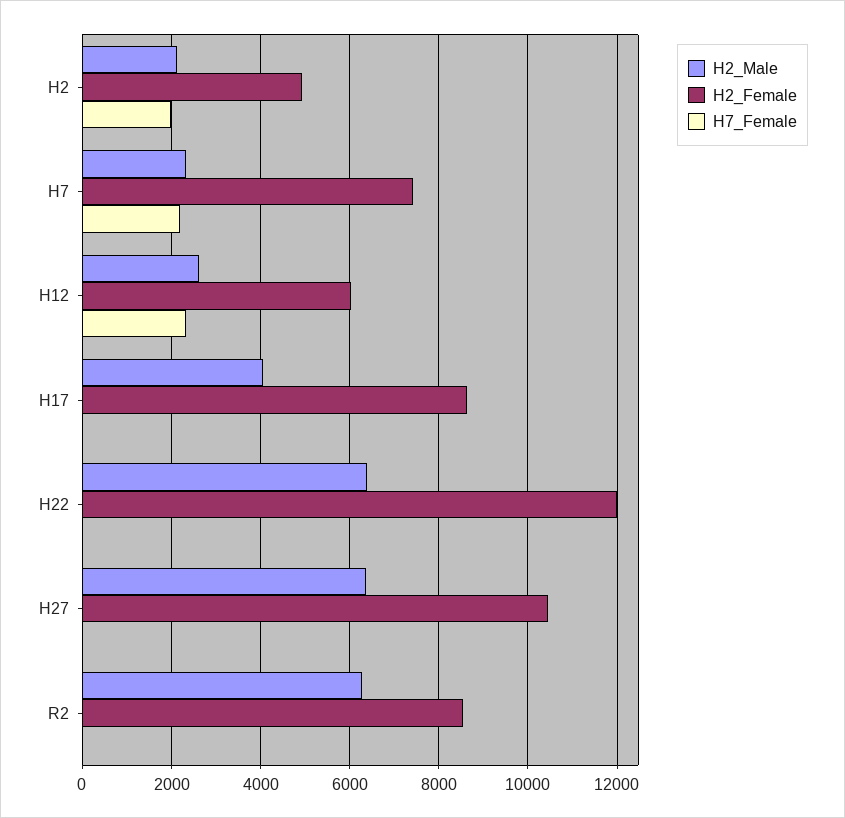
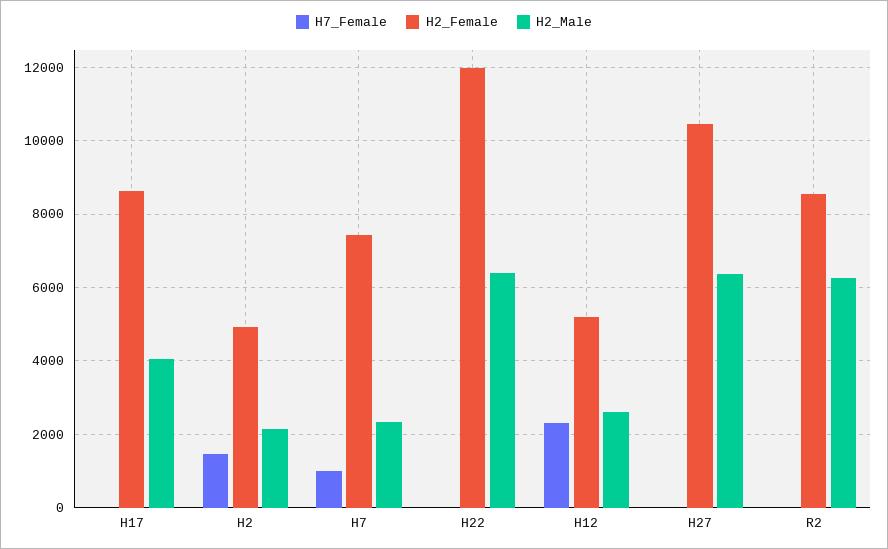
H7_Female, H2: 2000 -> 1400
H7_Female, H7: 2200 -> 1000
H2_Female, H12: 6000 -> 5200

